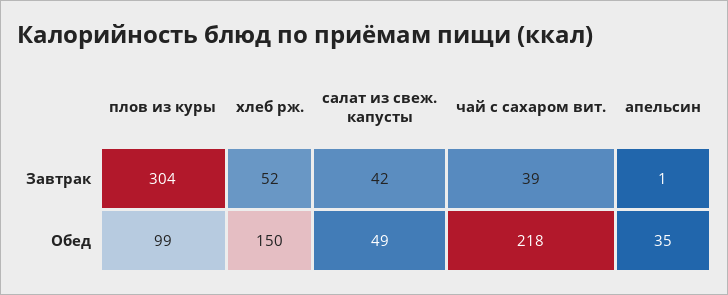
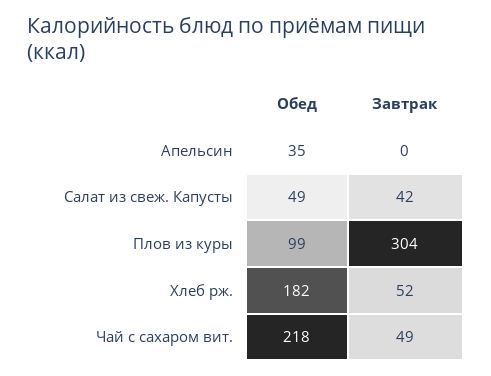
чай с сахаром вит., Завтрак: 39 -> 49
апельсин, Завтрак: 1 -> 0
хлеб рж., Обед: 150 -> 182

